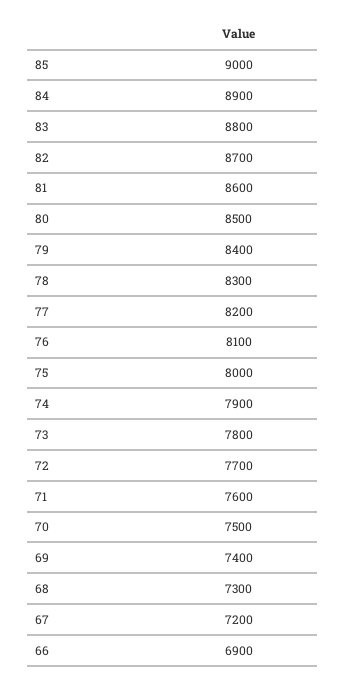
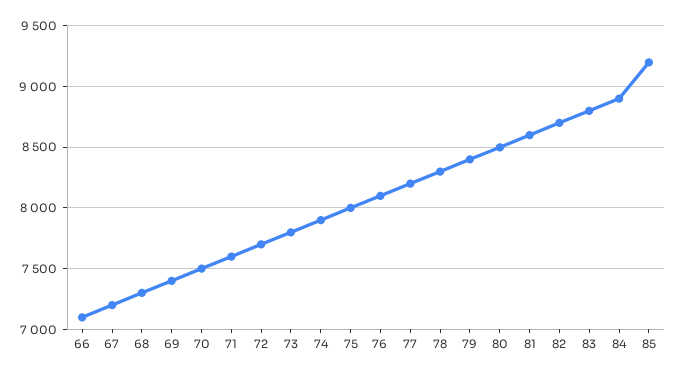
85: 9000 -> 9200
66: 6900 -> 7100

